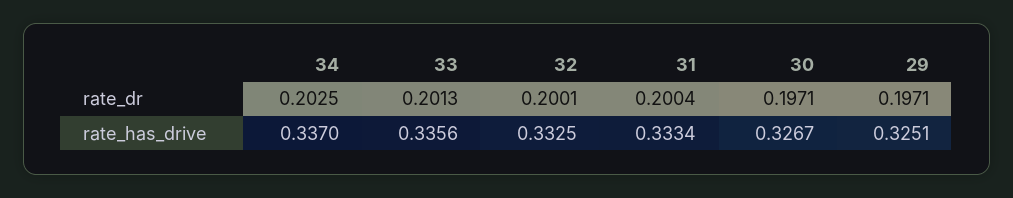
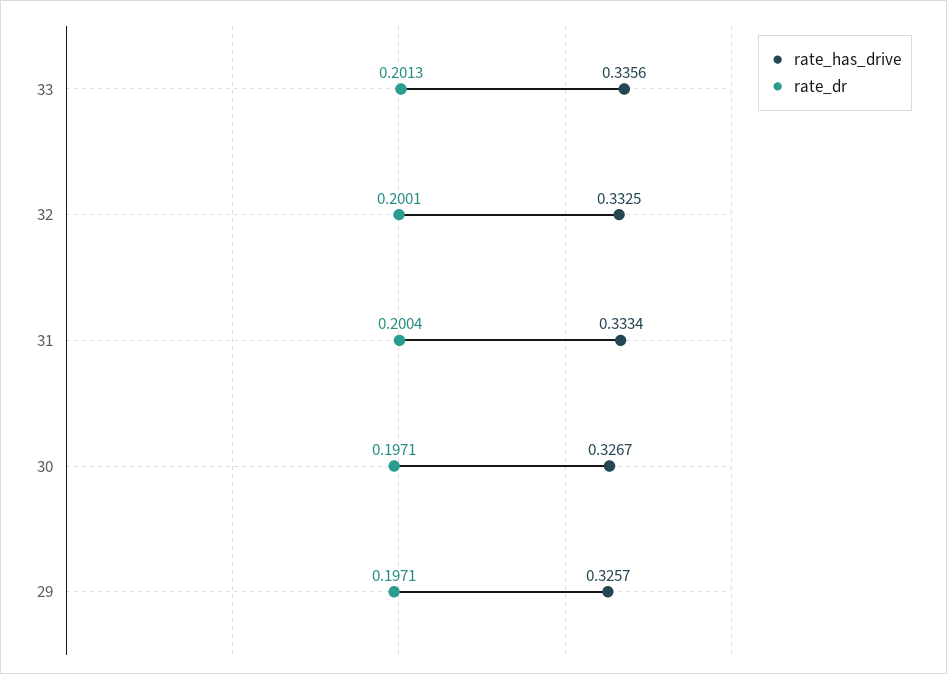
rate_dr, 34: 0.2025 -> none
rate_has_drive, 34: 0.337 -> none
rate_has_drive, 29: 0.3251 -> 0.3257

